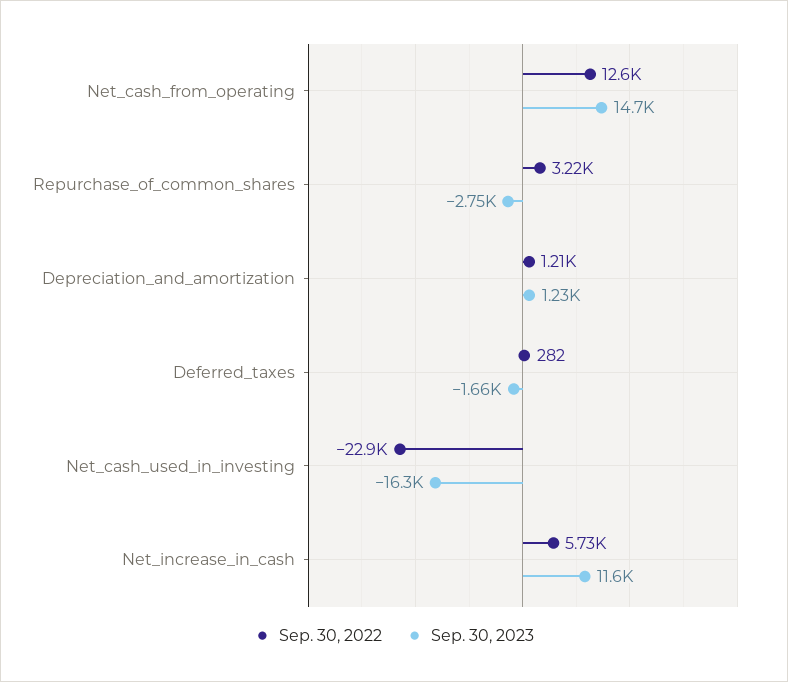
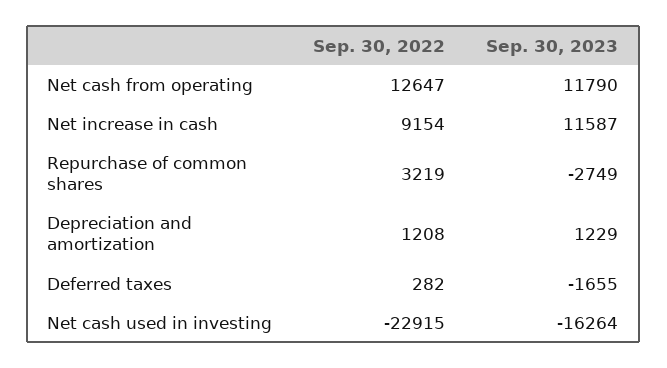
Sep. 30, 2023, Net_cash_from_operating: 14700 -> 11790
Sep. 30, 2022, Net_increase_in_cash: 5730 -> 9154

